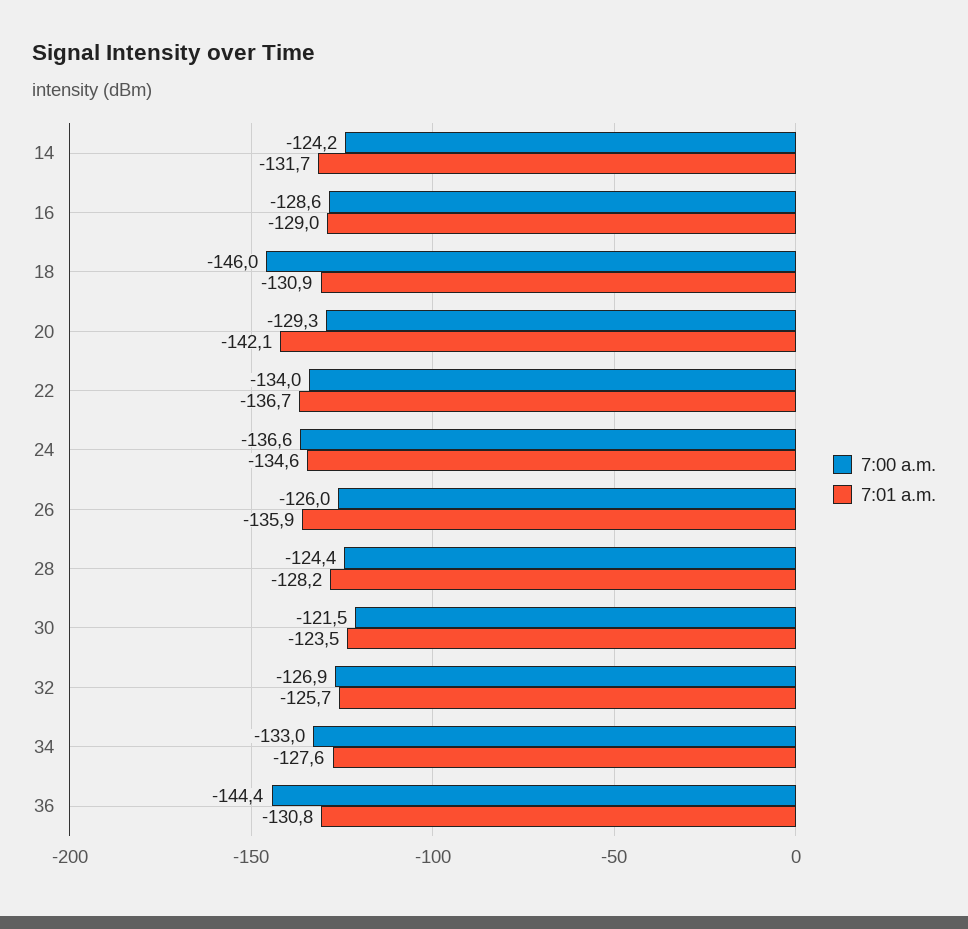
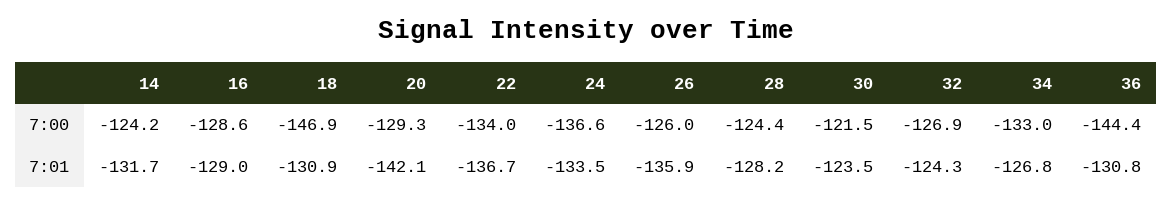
7:00 a.m., 18: -146 -> -146.9
7:01 a.m., 24: -134.6 -> -133.5
7:01 a.m., 32: -125.7 -> -124.3
7:01 a.m., 34: -127.6 -> -126.8

